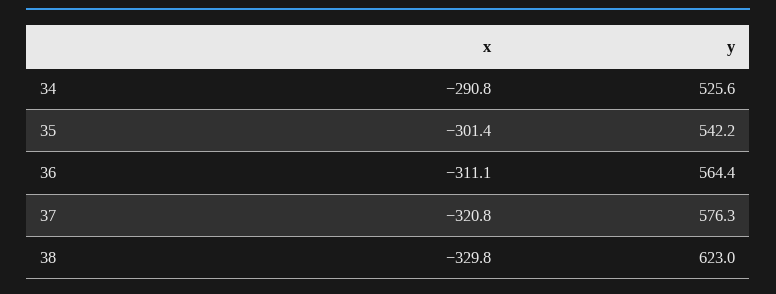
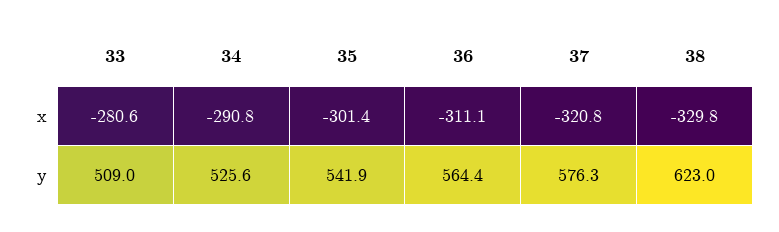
y, 35: 542.2 -> 541.9
x, 33: none -> -280.6
y, 33: none -> 509

